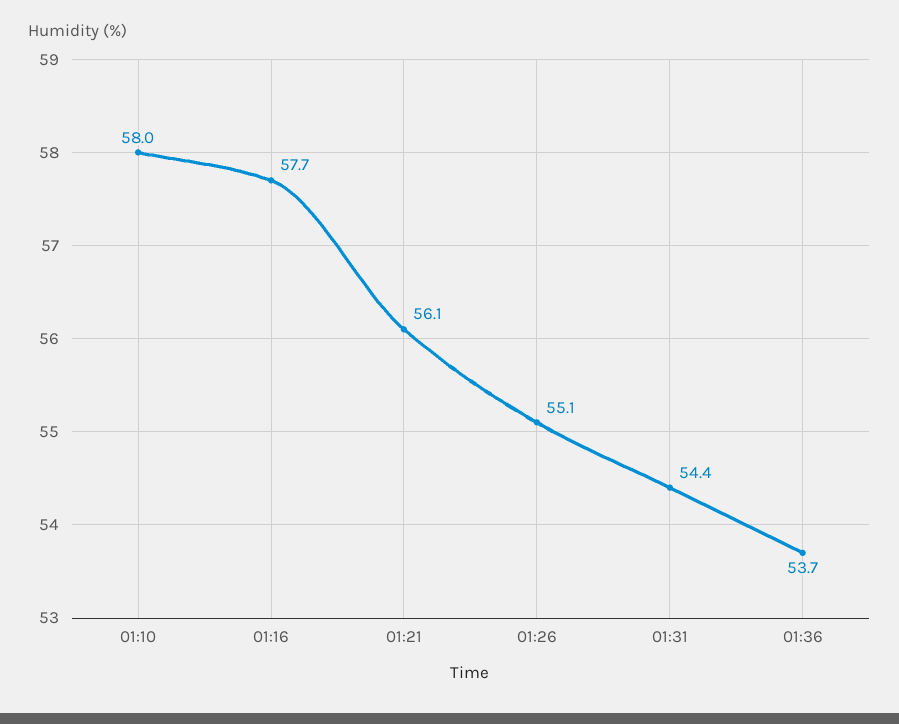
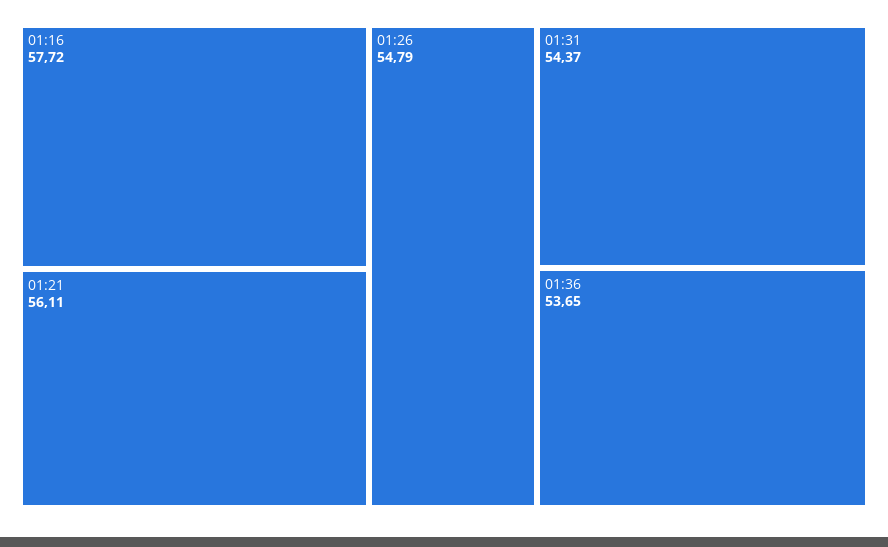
01:10: 58 -> none
01:26: 55.1 -> 54.79

